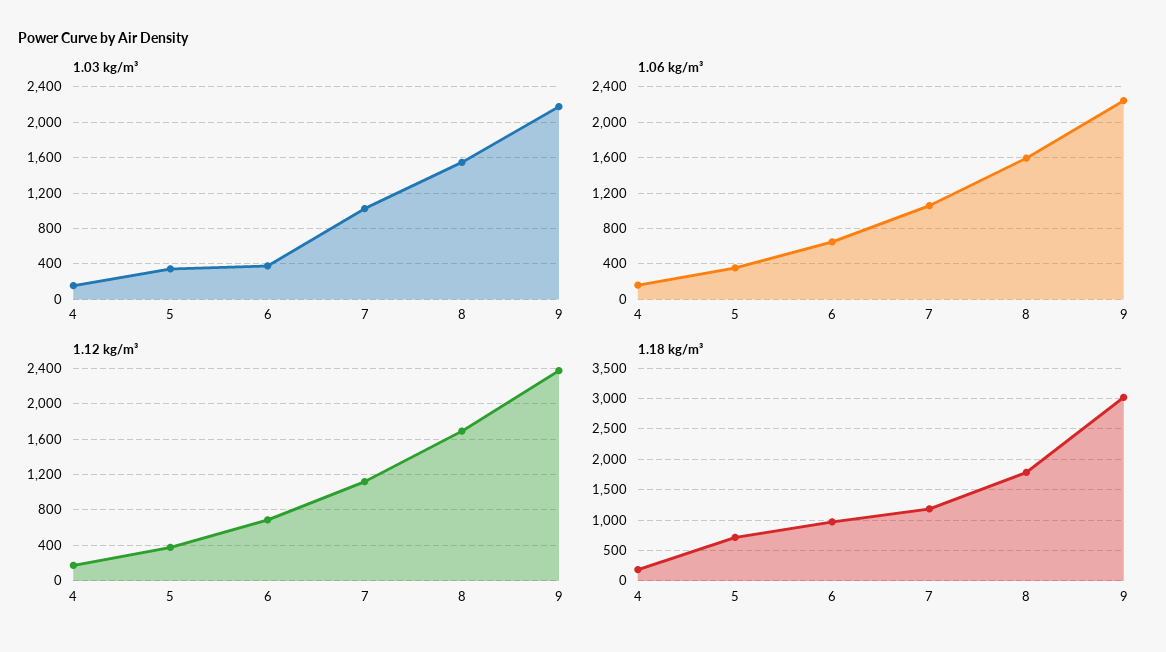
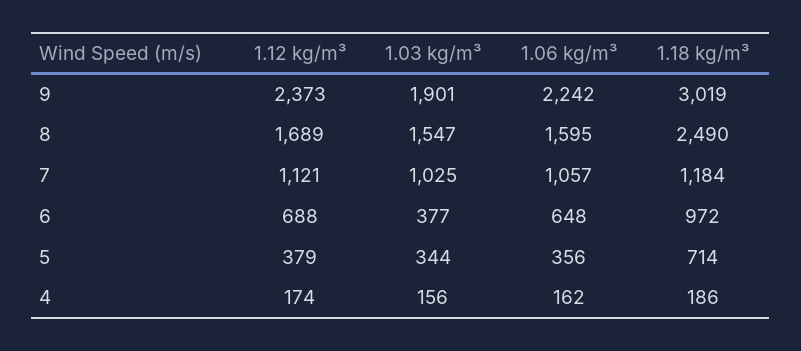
1.03 kg/m³, 9: 2200 -> 1901
1.18 kg/m³, 8: 1800 -> 2490

